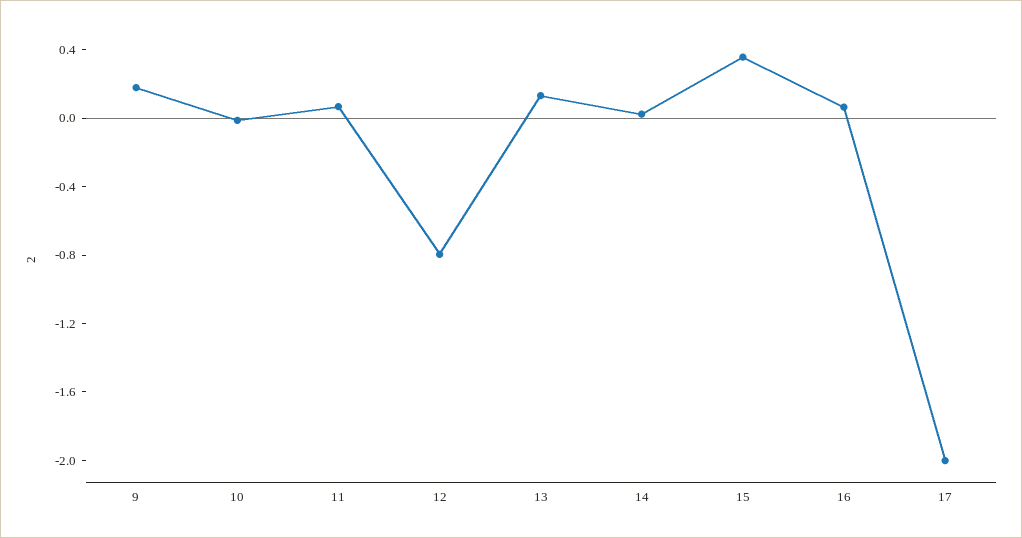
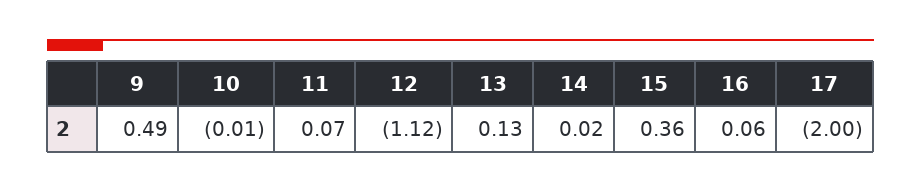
9: 0.2 -> 0.49
12: -0.8 -> -1.12

